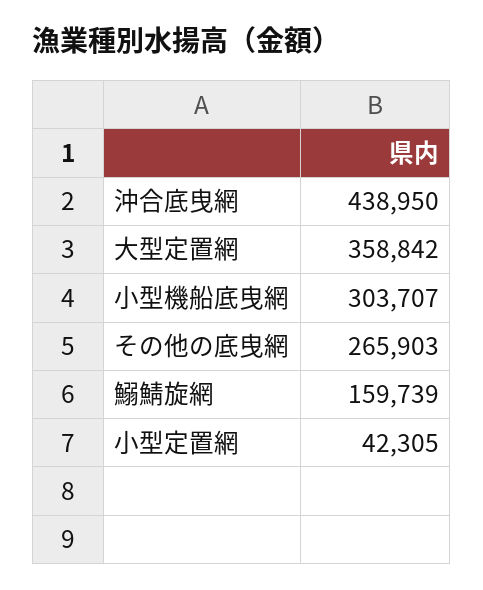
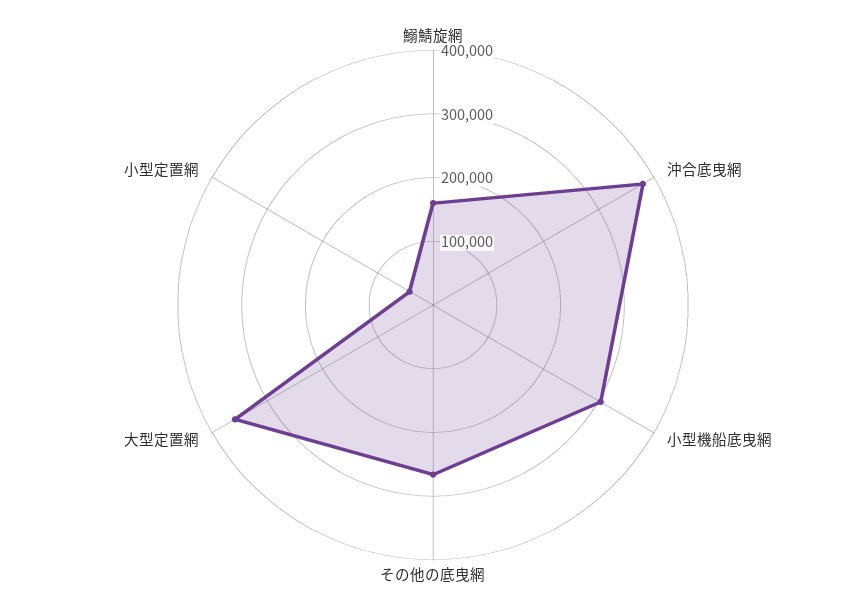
沖合底曳網: 438950 -> 380000

